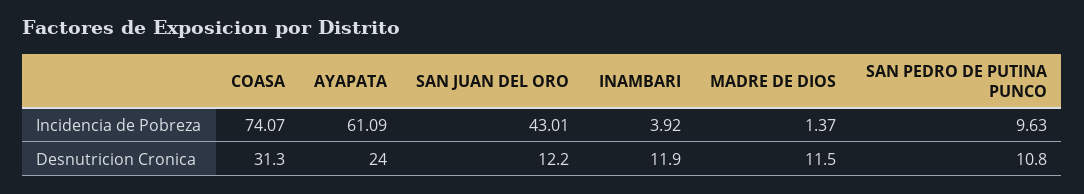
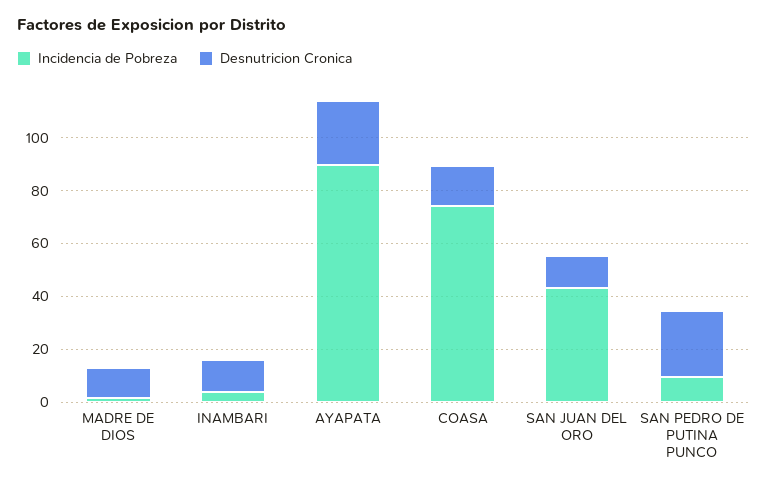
Incidencia de Pobreza, AYAPATA: 61.09 -> 90
Desnutricion Cronica, COASA: 31.3 -> 15
Desnutricion Cronica, SAN PEDRO DE PUTINA PUNCO: 10.8 -> 25

